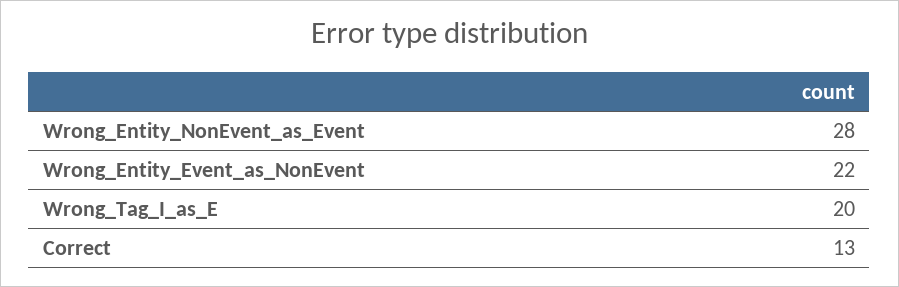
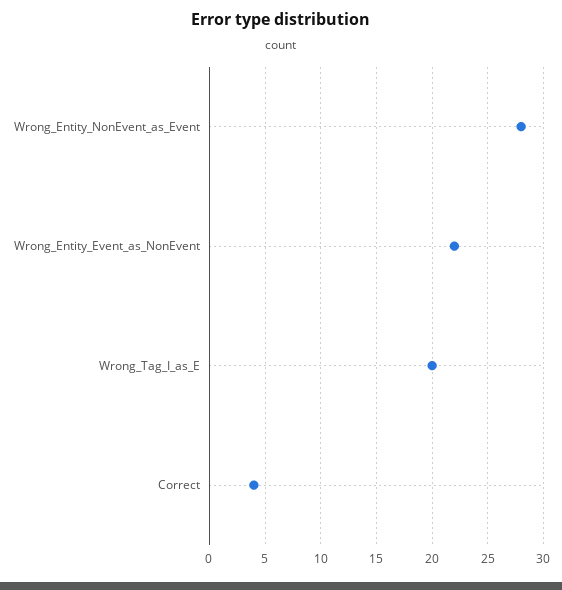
Correct: 13 -> 4

